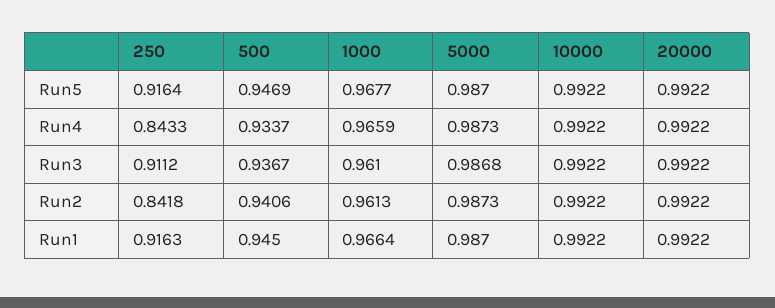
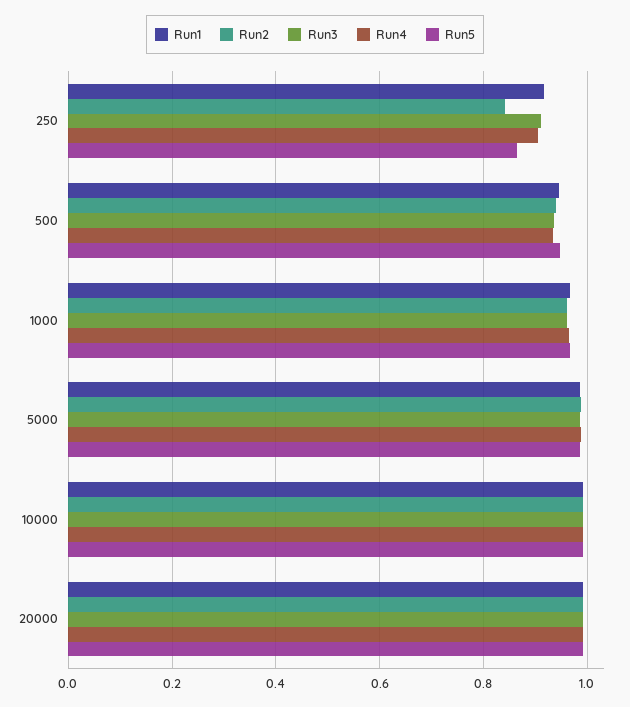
Run5, 250: 0.9164 -> 0.86
Run4, 250: 0.8433 -> 0.9

